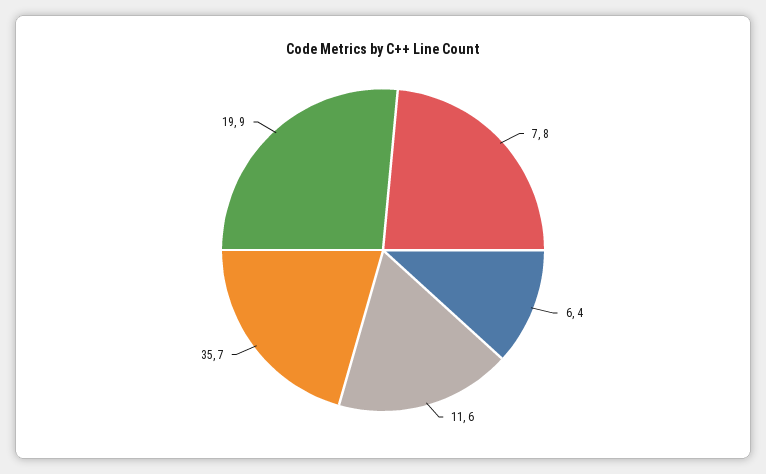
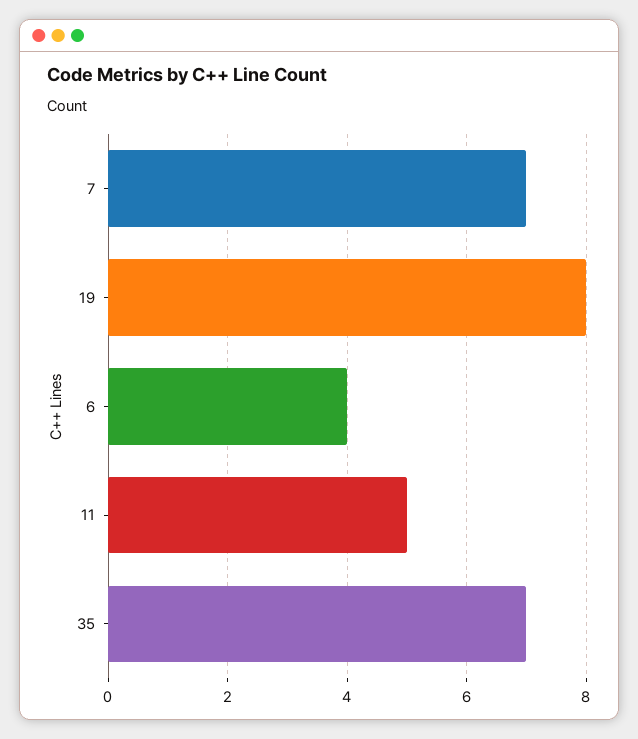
7: 8 -> 7
11: 6 -> 5
19: 9 -> 8

